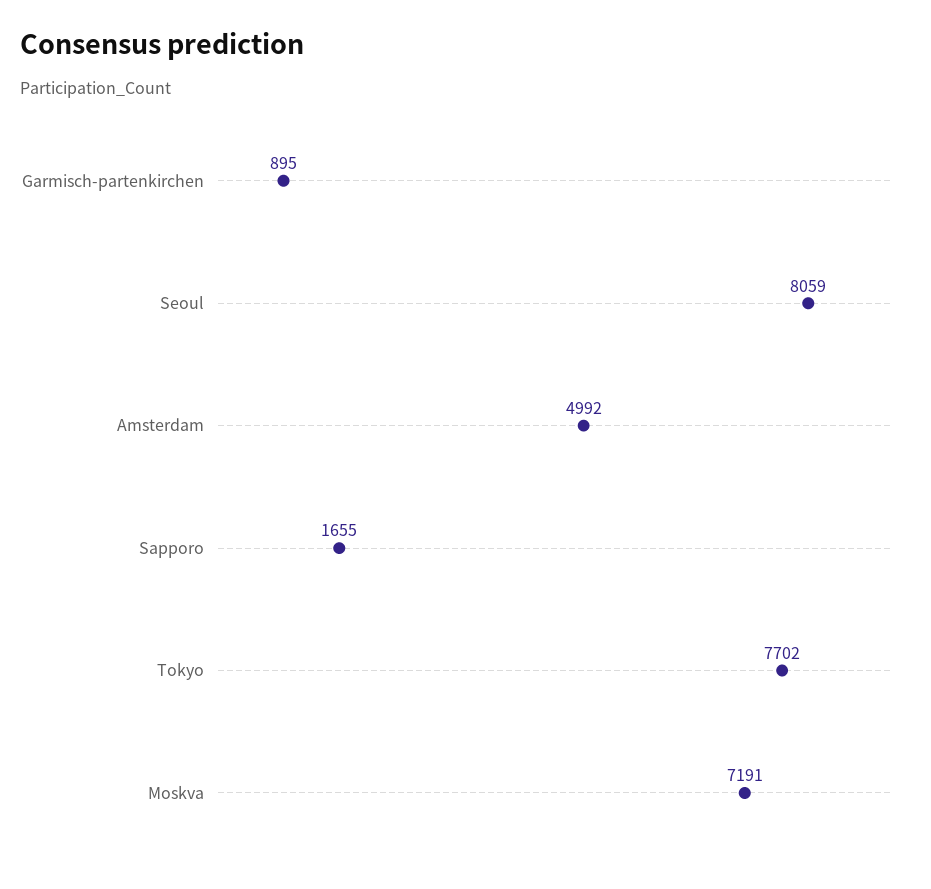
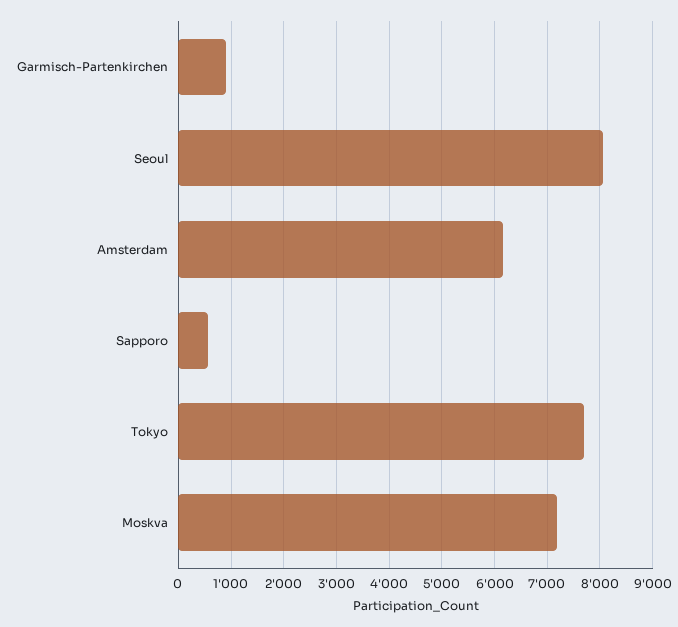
Amsterdam: 4992 -> 6200
Sapporo: 1655 -> 600

